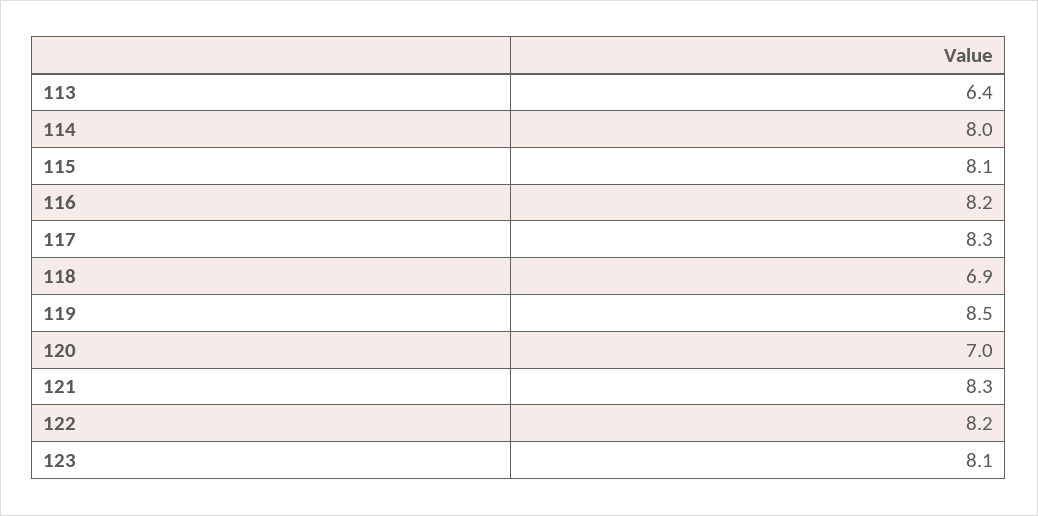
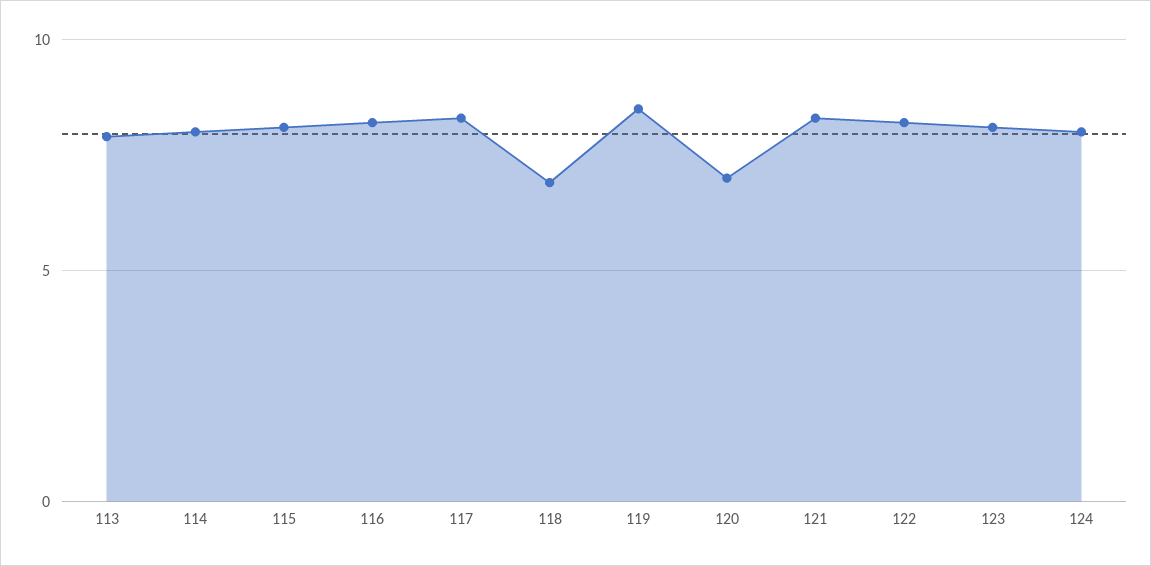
113: 6.4 -> 8
124: none -> 8

